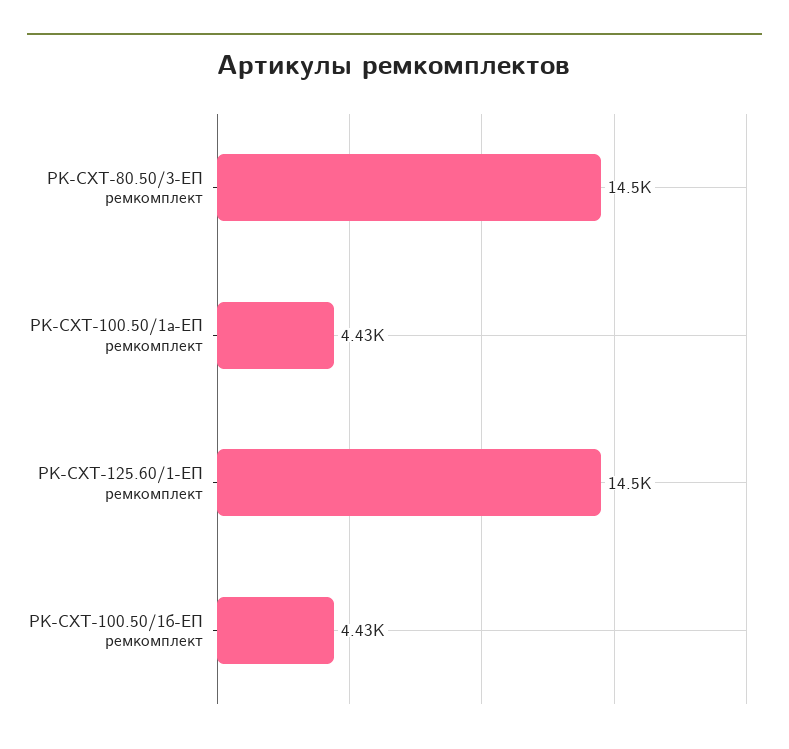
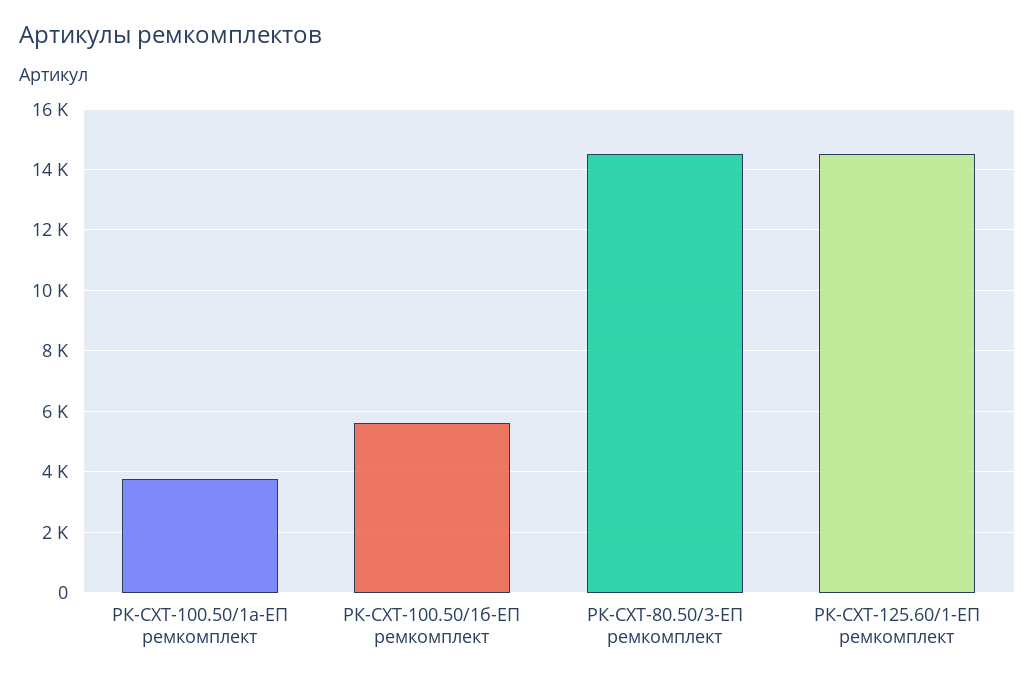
РК-СХТ-100.50/1а-ЕП ремкомплект: 4430 -> 3800
РК-СХТ-100.50/1б-ЕП ремкомплект: 4430 -> 5600

